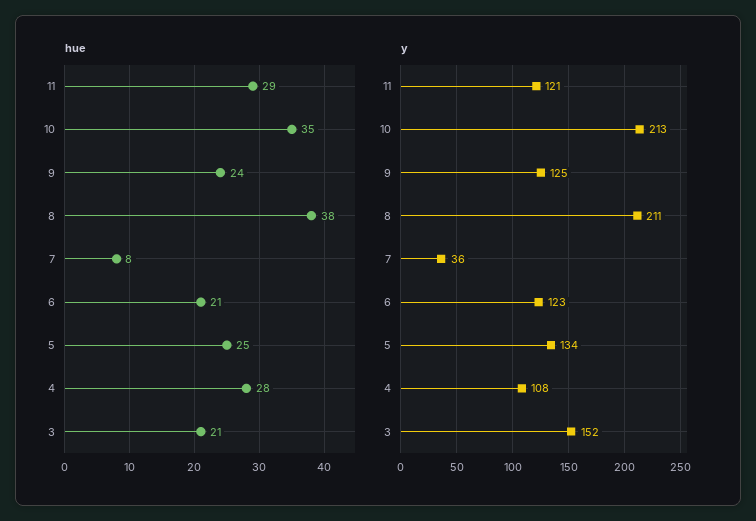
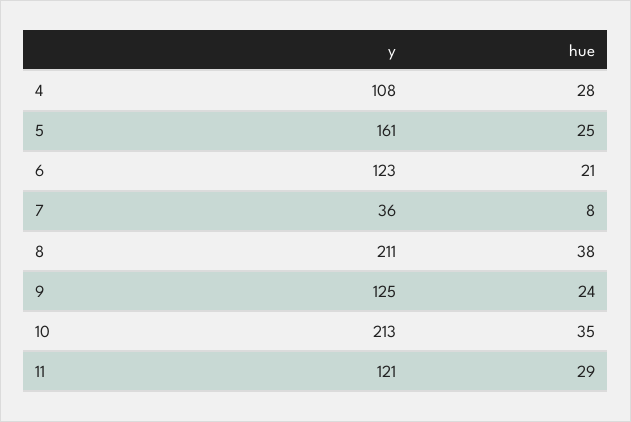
hue, 3: 21 -> none
y, 5: 134 -> 161
y, 3: 152 -> none

